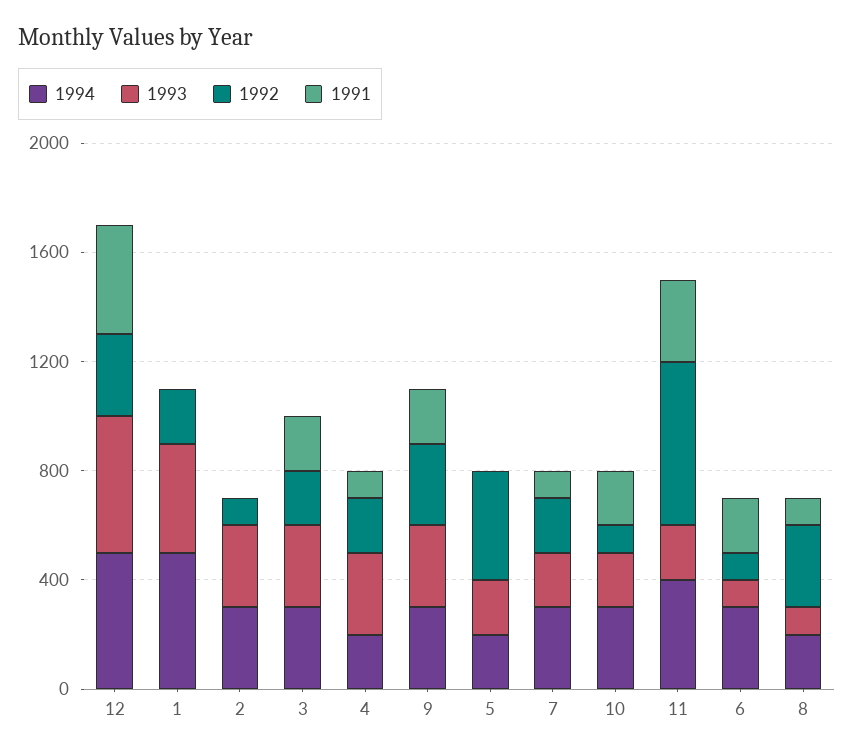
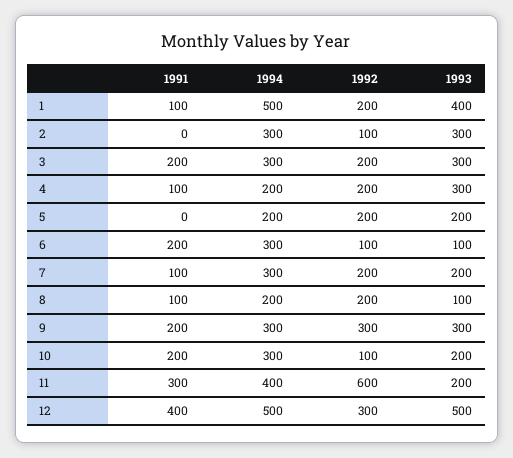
1991, 1: 0 -> 100
1992, 5: 400 -> 200
1992, 8: 300 -> 200

